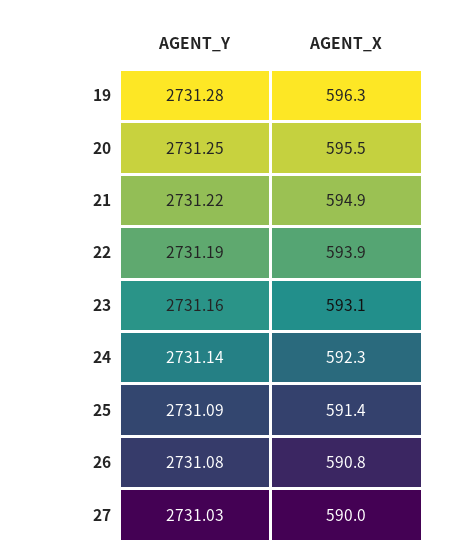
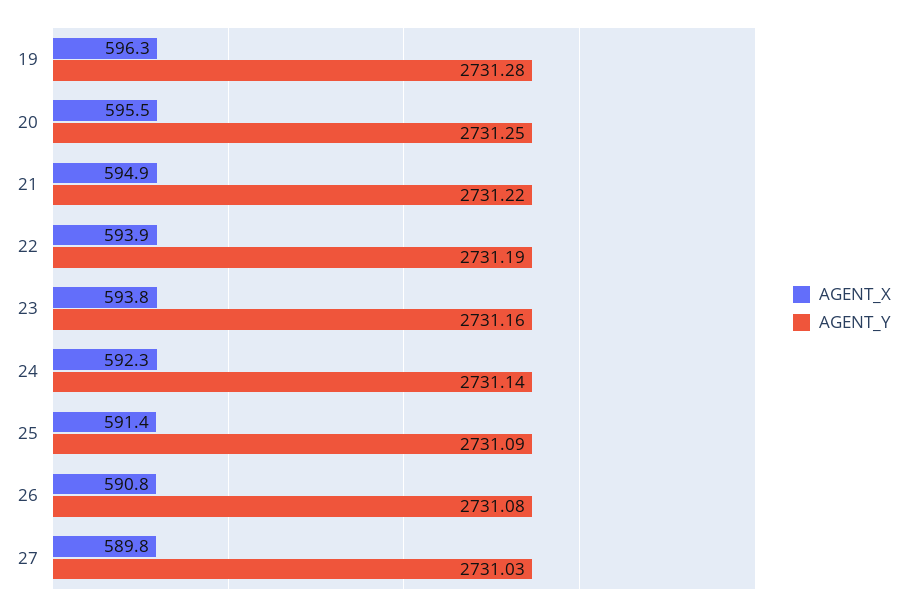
AGENT_X, 23: 593.1 -> 593.8
AGENT_X, 27: 590 -> 589.8

